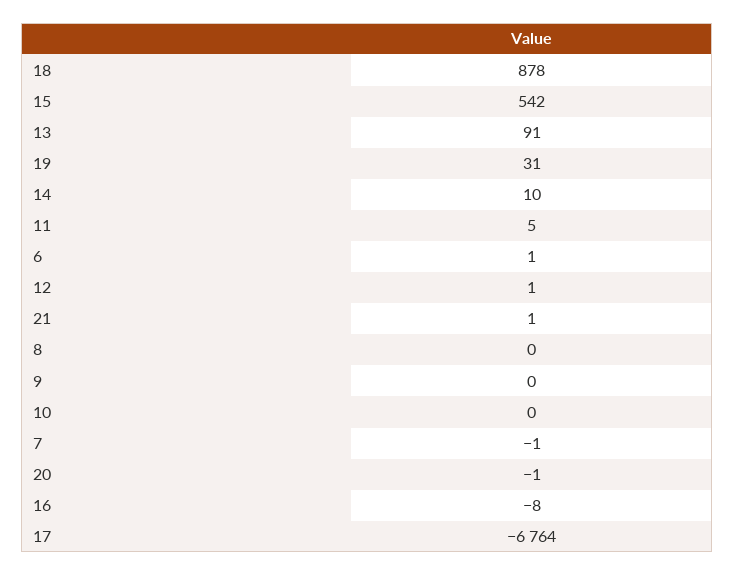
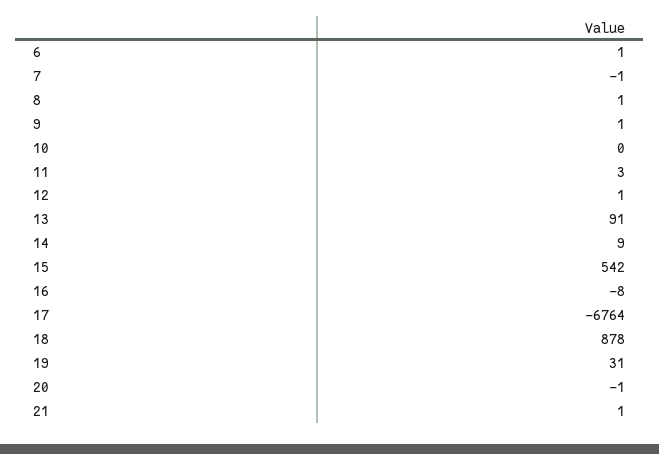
14: 10 -> 9
11: 5 -> 3
8: 0 -> 1
9: 0 -> 1

